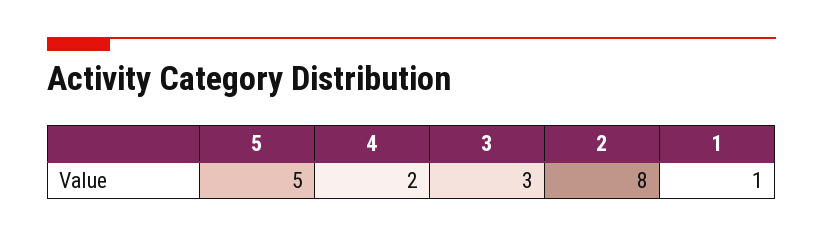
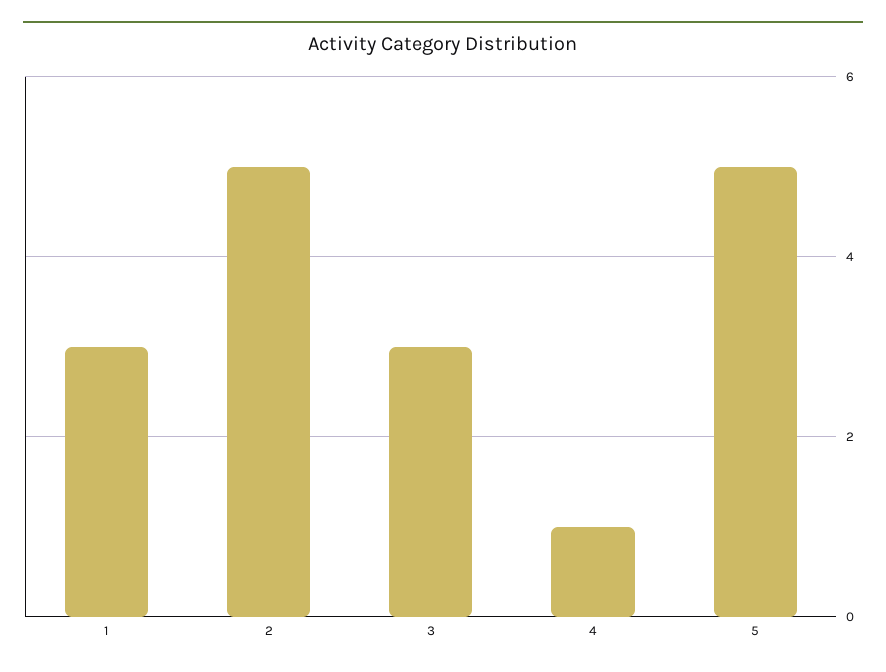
4: 2 -> 1
2: 8 -> 5
1: 1 -> 3

